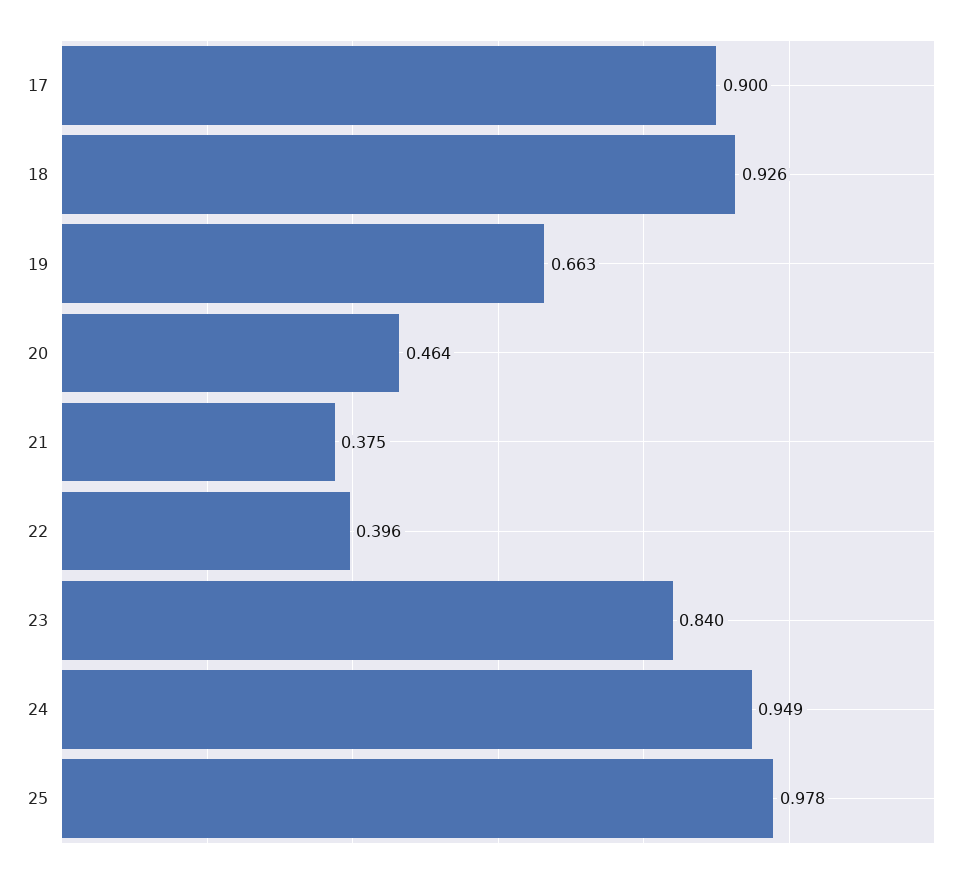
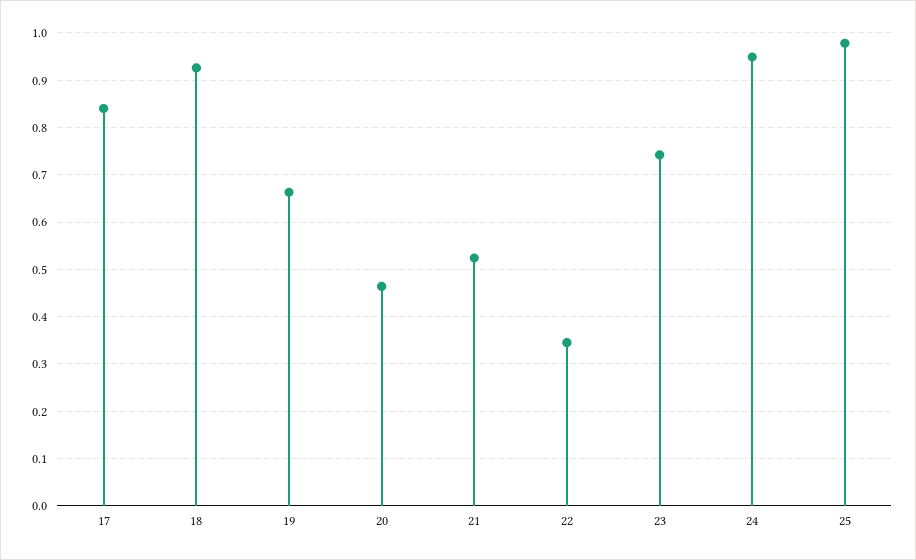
17: 0.9 -> 0.84
21: 0.375 -> 0.52
22: 0.396 -> 0.34
23: 0.84 -> 0.74

